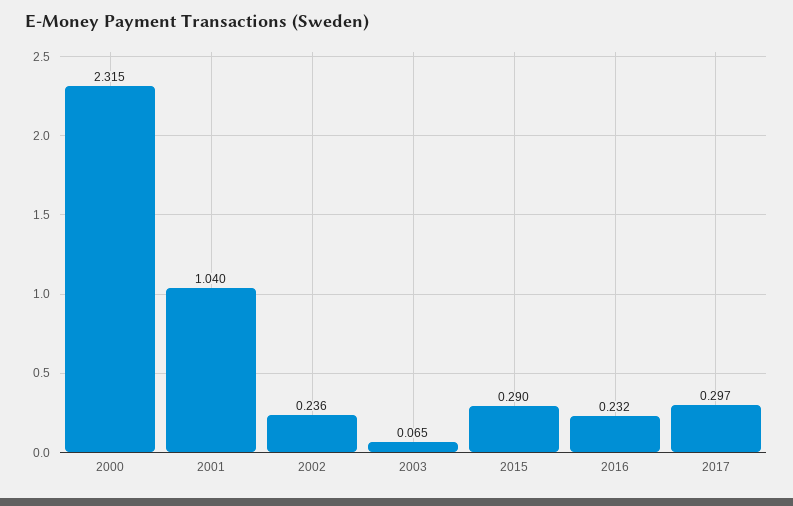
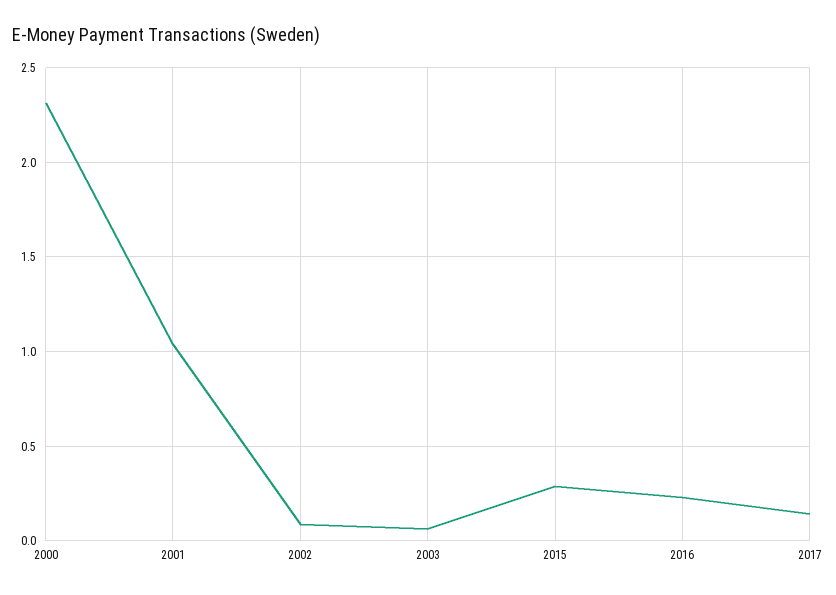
2002: 0.236 -> 0.1
2017: 0.297 -> 0.15

